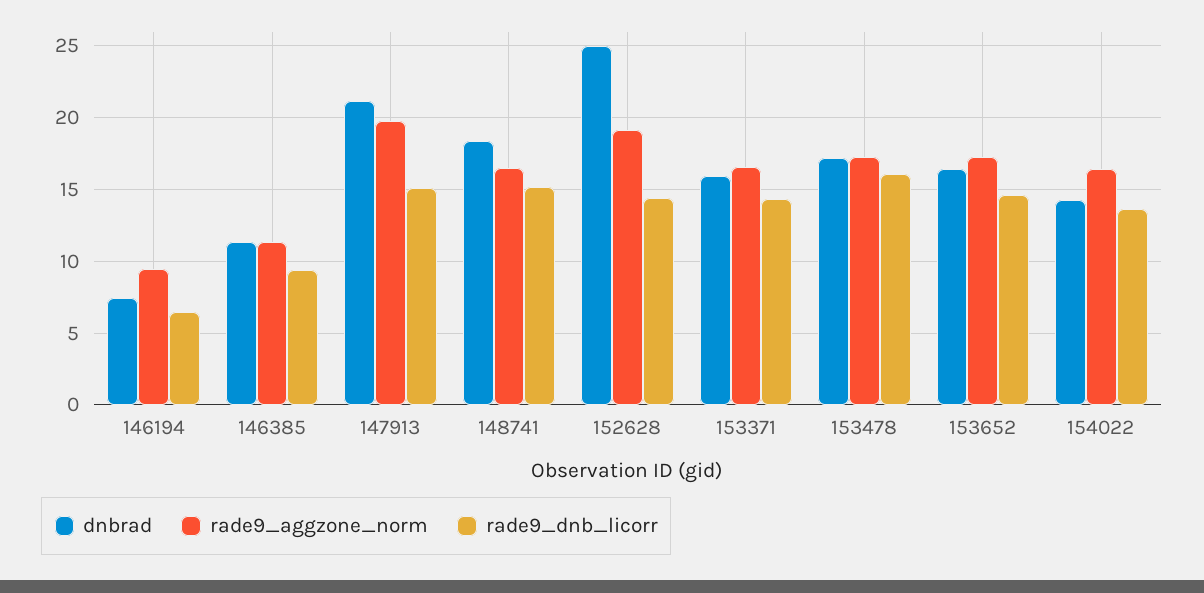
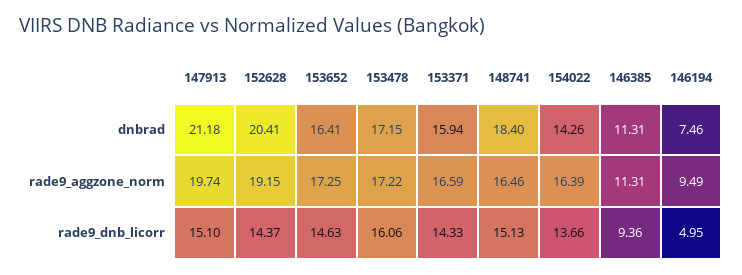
rade9_dnb_licorr, 146194: 6.5 -> 4.95
dnbrad, 152628: 25 -> 20.41

